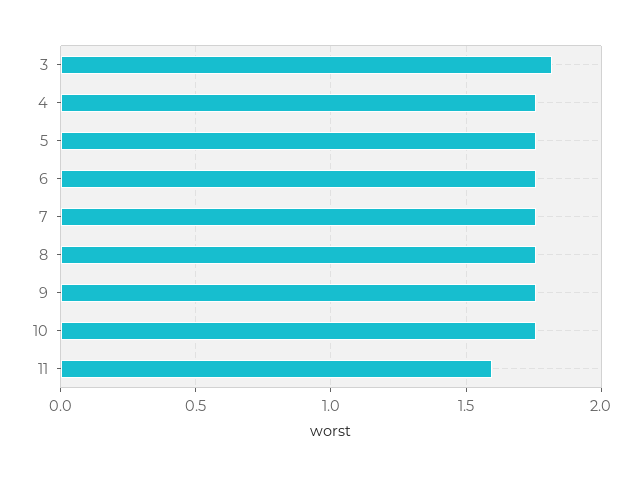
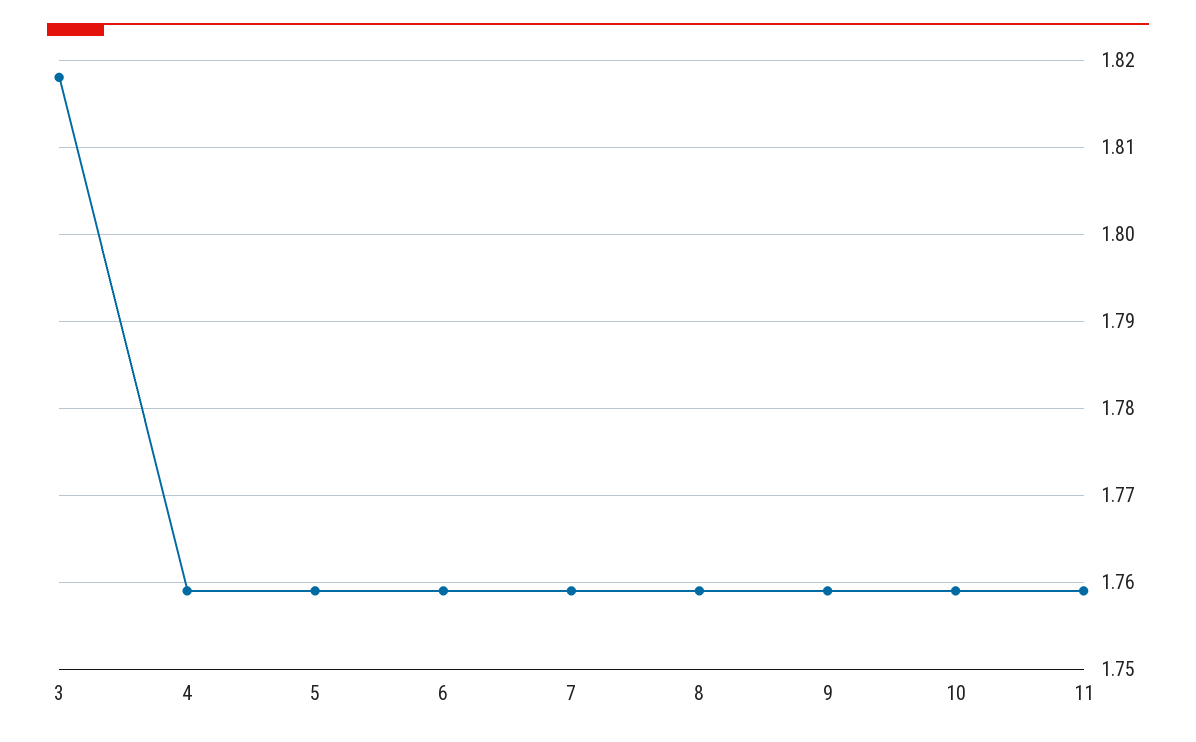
11: 1.6 -> 1.759

